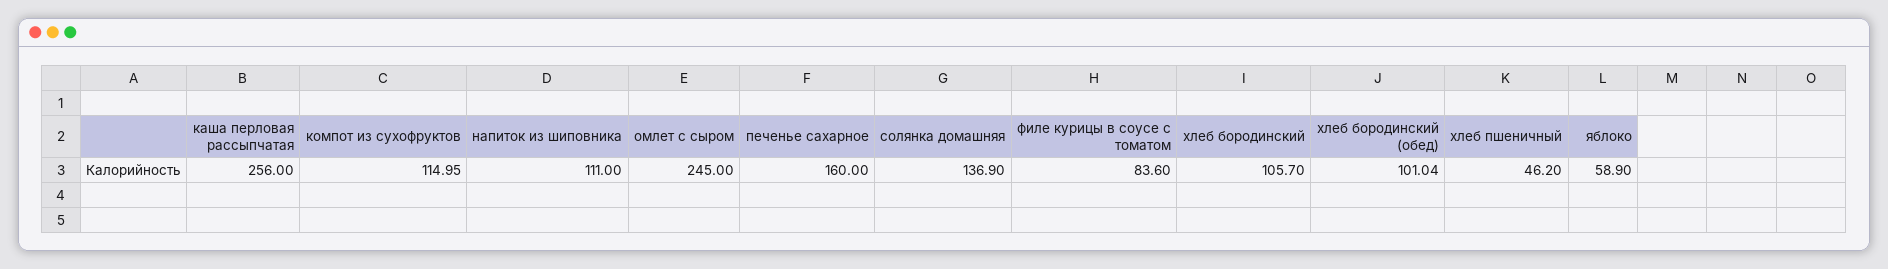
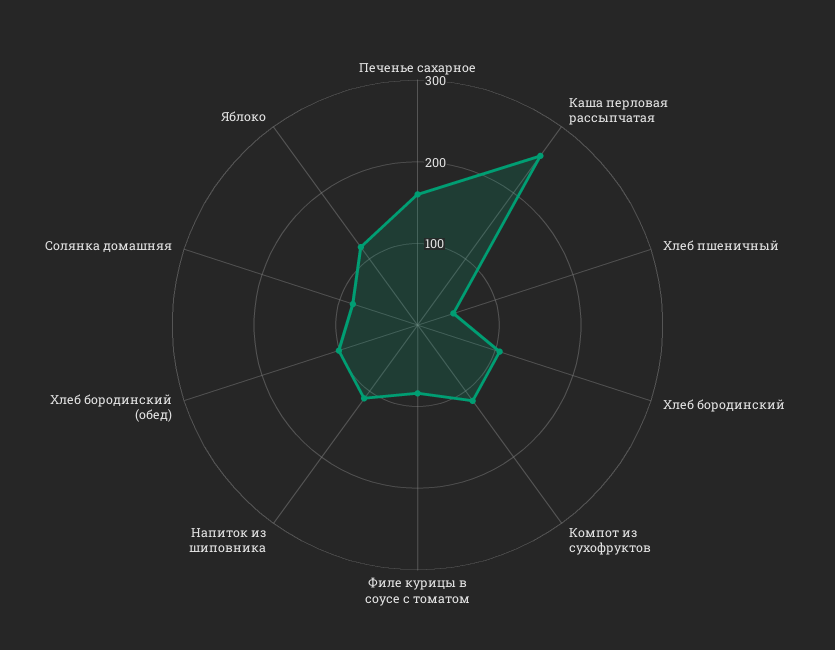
омлет с сыром: 245 -> none
солянка домашняя: 136.9 -> 80
яблоко: 58.9 -> 120

